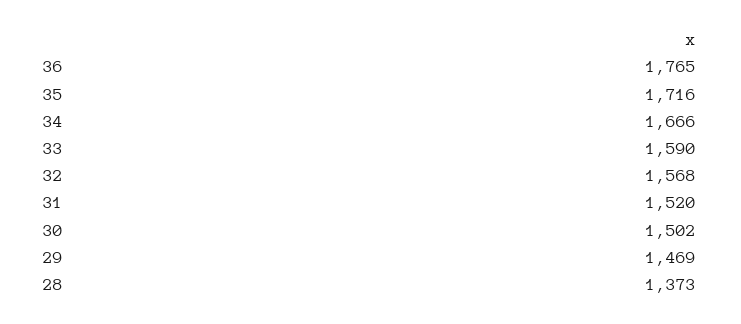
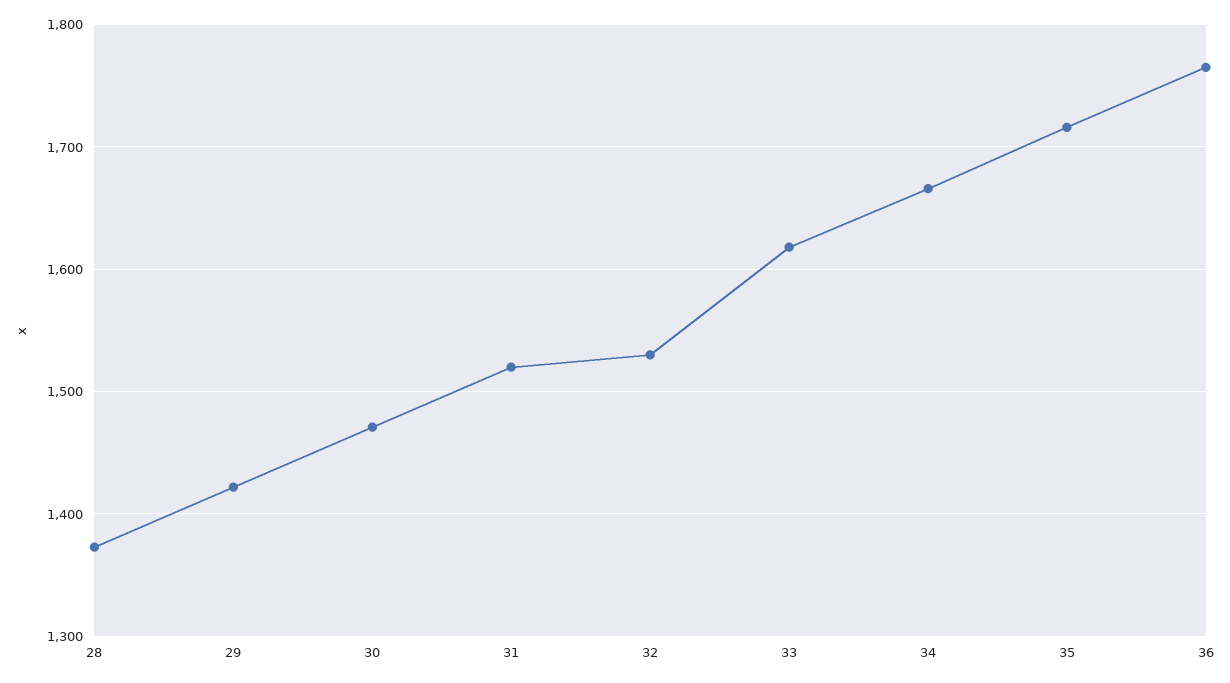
33: 1590 -> 1620
32: 1568 -> 1530
30: 1502 -> 1470
29: 1469 -> 1420

